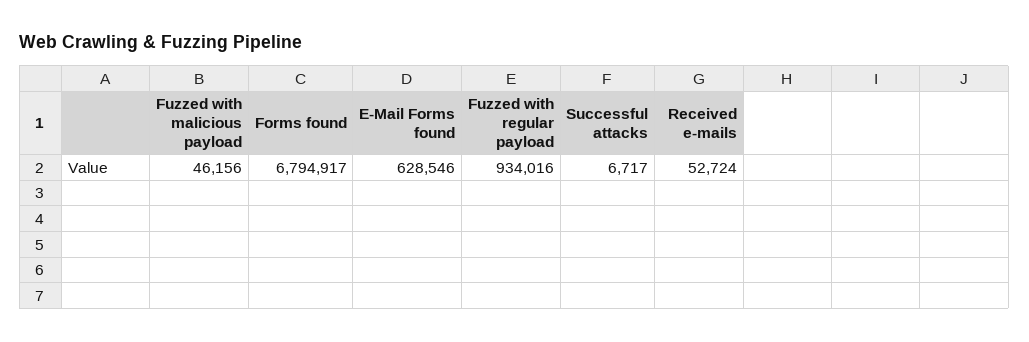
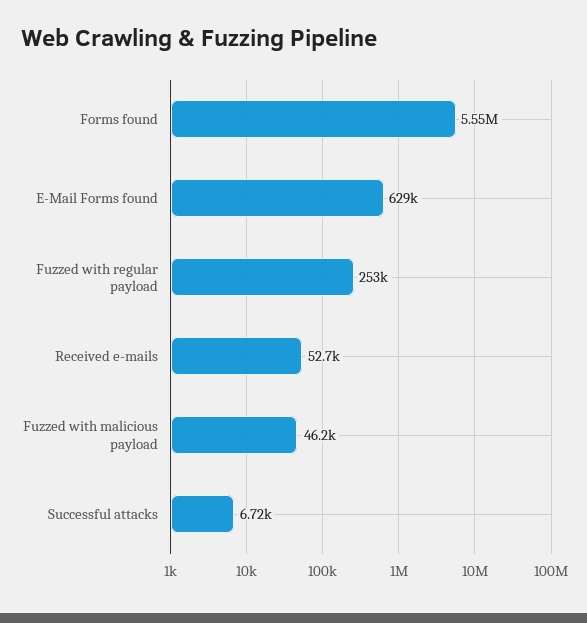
Forms found: 6794917 -> 5550000
Fuzzed with regular payload: 934016 -> 253000

